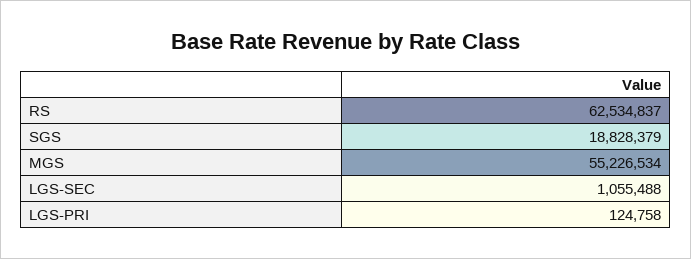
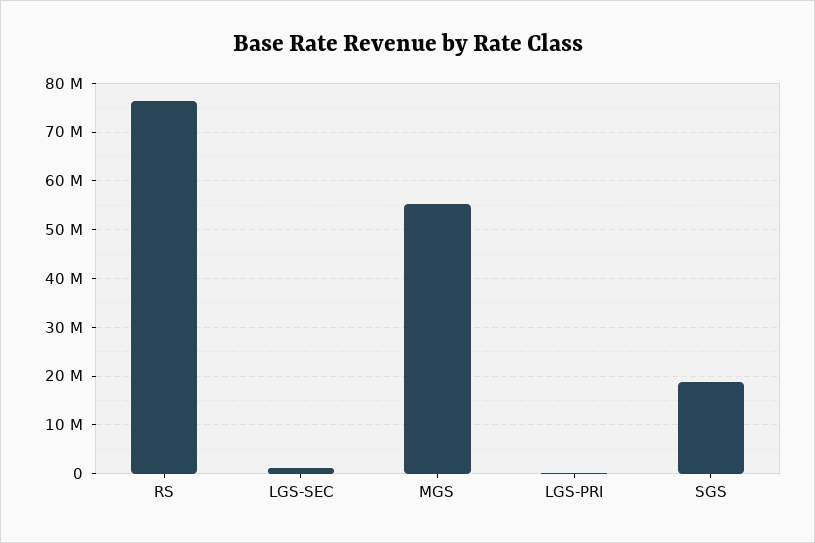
RS: 62534837 -> 76000000

